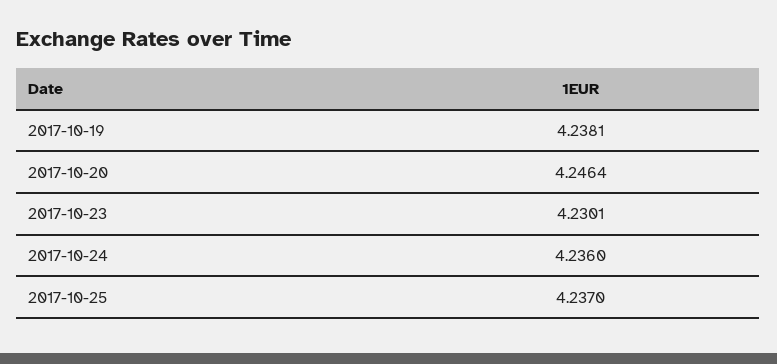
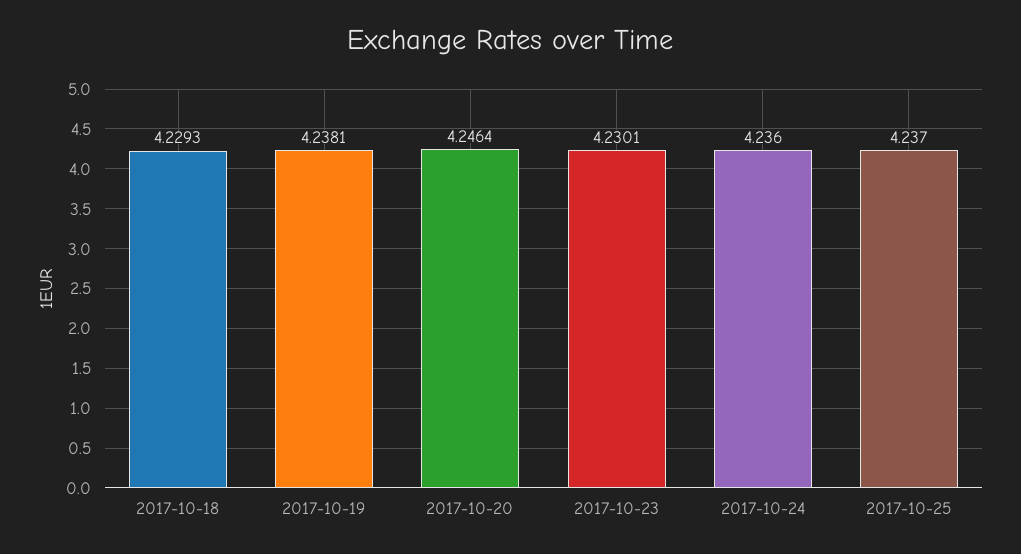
2017-10-18: none -> 4.2293

